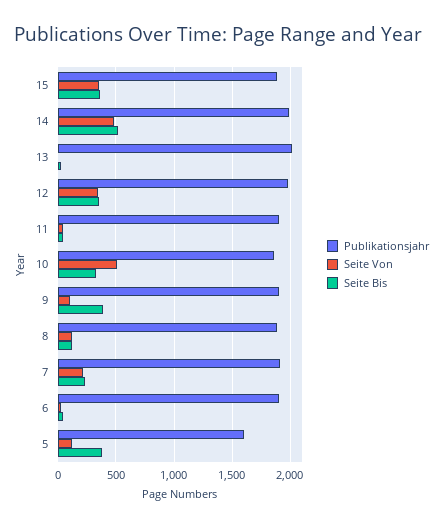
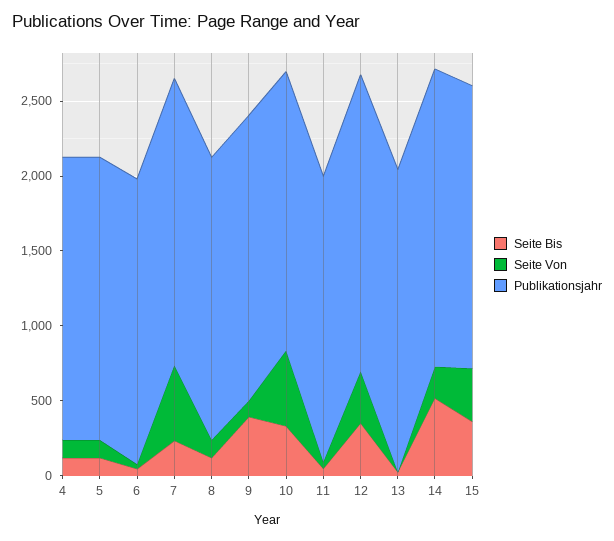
Seite Von, 14: 500 -> 200
Seite Von, 7: 200 -> 500
Publikationsjahr, 5: 1600 -> 1900
Seite Bis, 5: 400 -> 100
Seite Bis, 4: none -> 100
Seite Von, 4: none -> 100
Publikationsjahr, 4: none -> 1900

